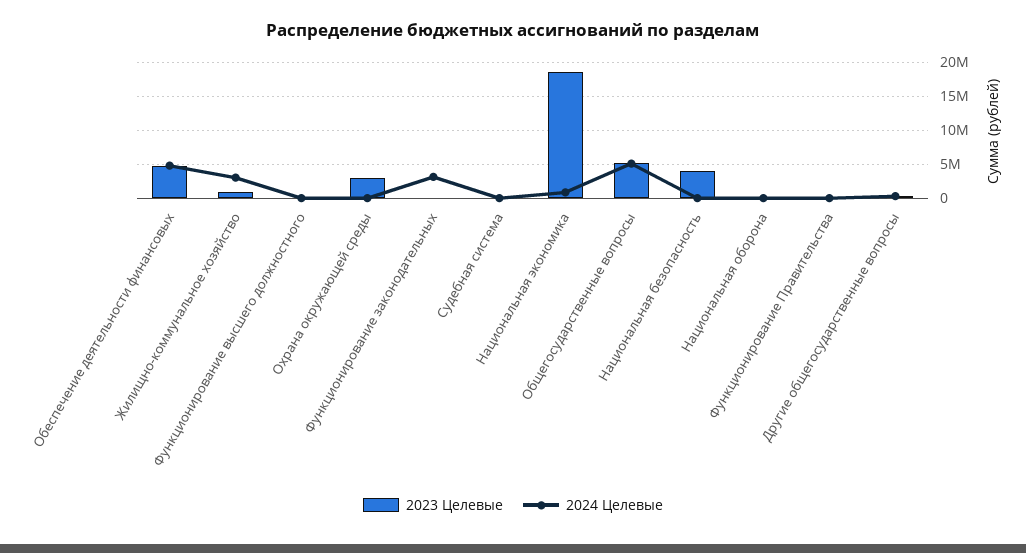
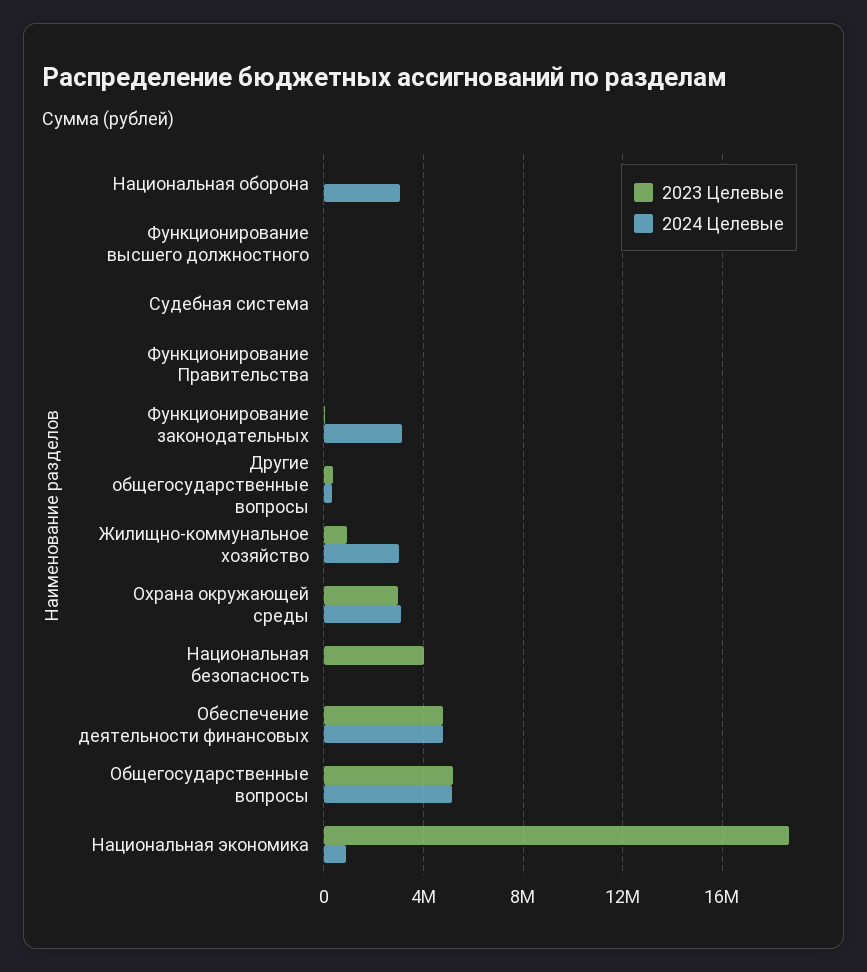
2024 Целевые, Охрана окружающей среды: 0 -> 3000000
2024 Целевые, Национальная оборона: 0 -> 3000000

